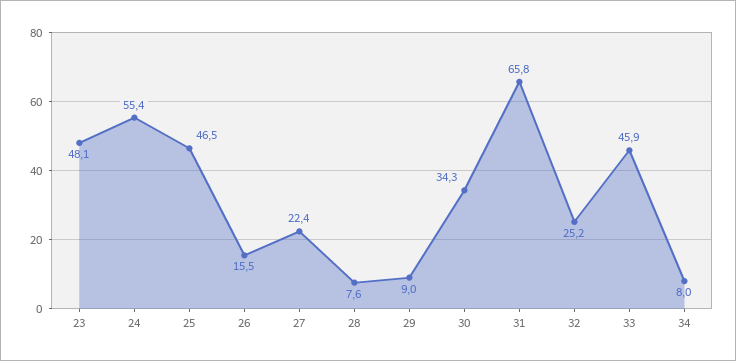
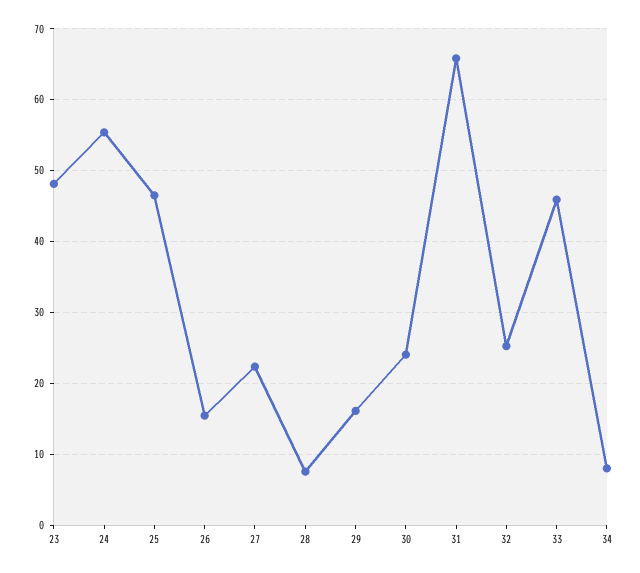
29: 9 -> 16
30: 34.3 -> 24

